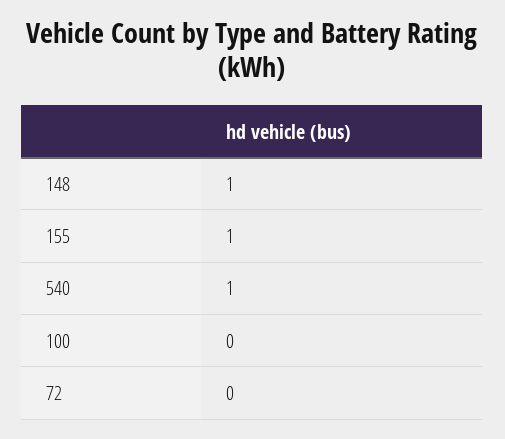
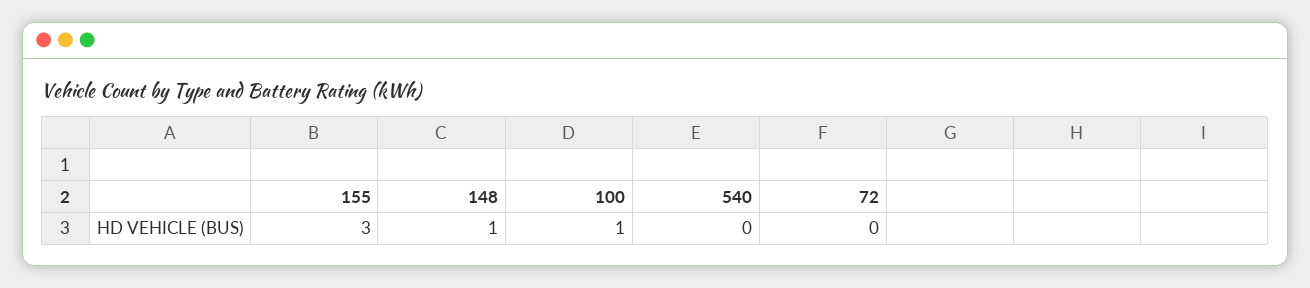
155: 1 -> 3
540: 1 -> 0
100: 0 -> 1

